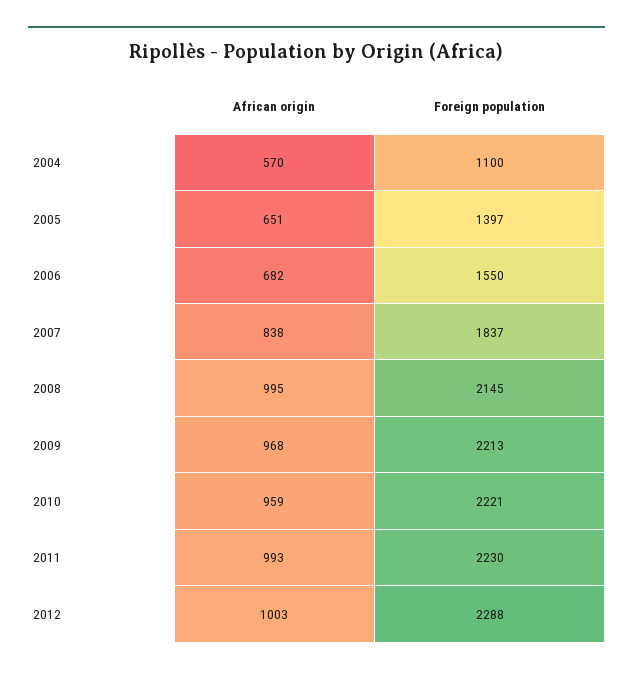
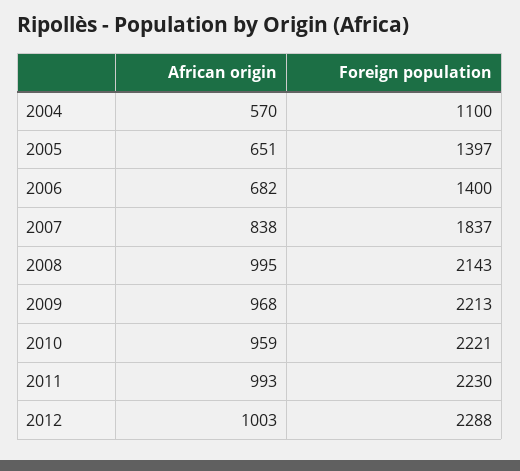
Foreign population, 2006: 1550 -> 1400
Foreign population, 2008: 2145 -> 2143

